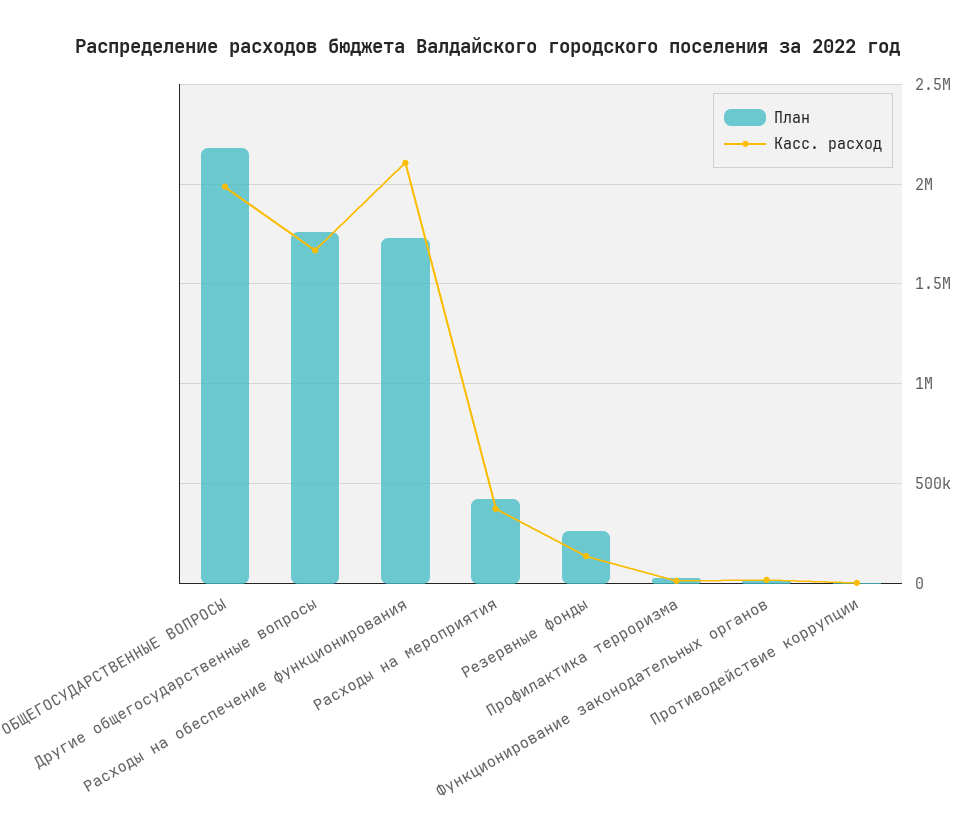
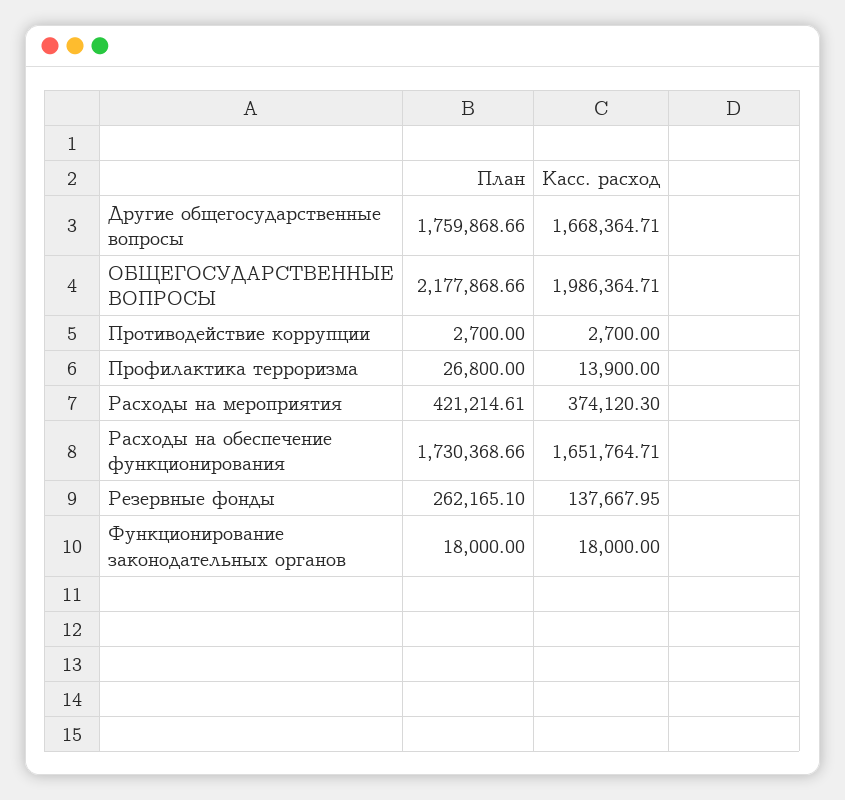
Касс. расход, Расходы на обеспечение функционирования: 2100000 -> 1651764.71

